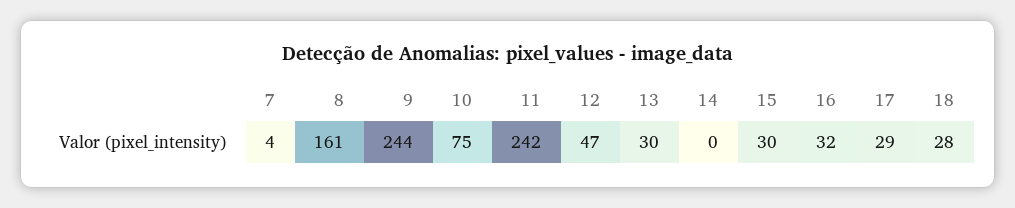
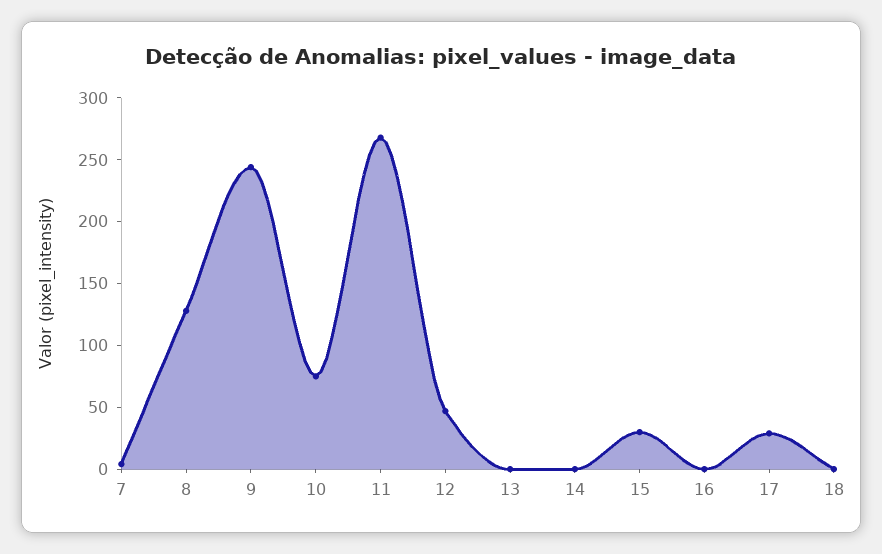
8: 161 -> 130
11: 242 -> 270
13: 30 -> 0
16: 32 -> 0
18: 28 -> 0

